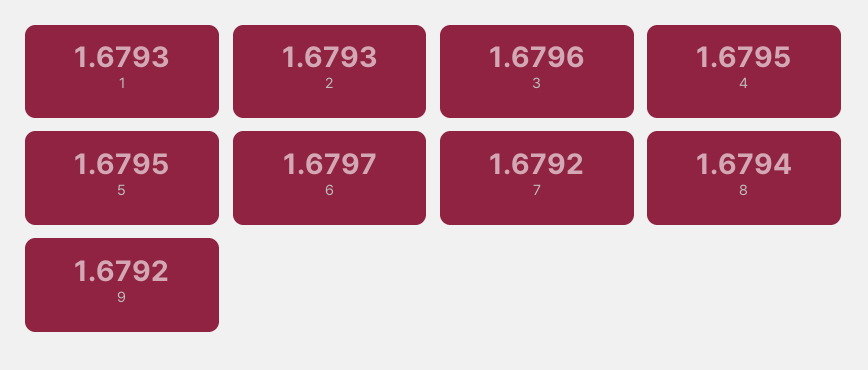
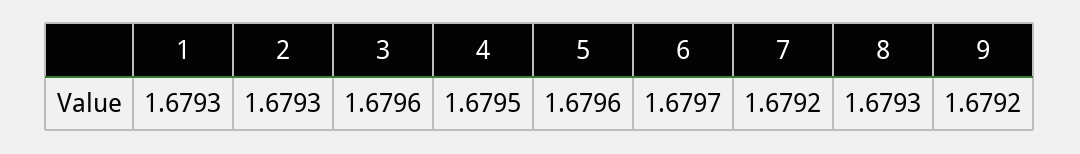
5: 1.6795 -> 1.6796
8: 1.6794 -> 1.6793

